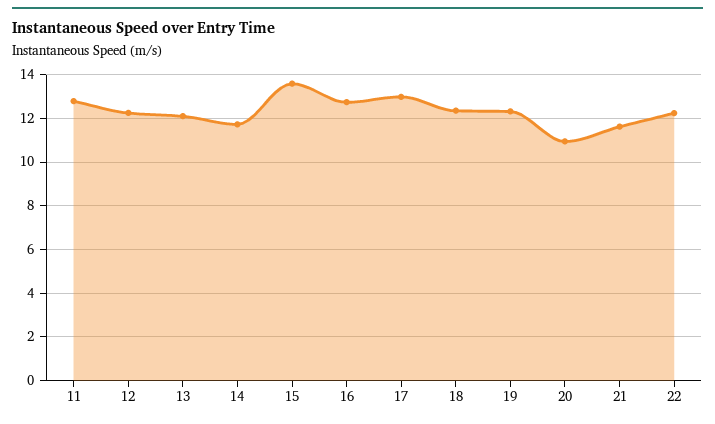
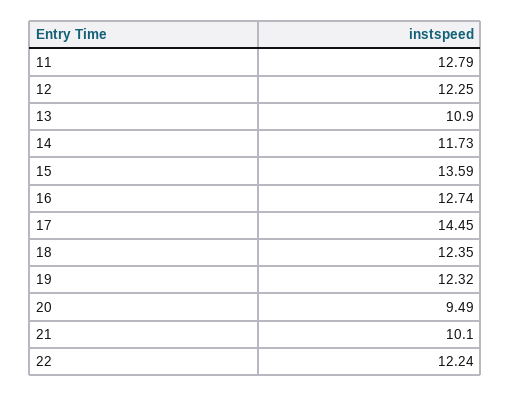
13: 12 -> 10.9
17: 13 -> 14.45
20: 11 -> 9.49
21: 11.5 -> 10.1

